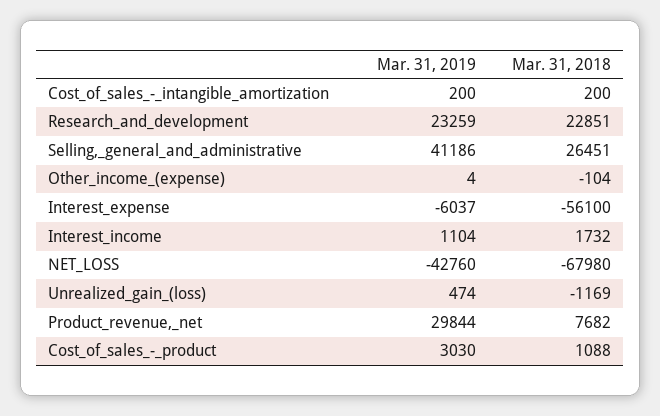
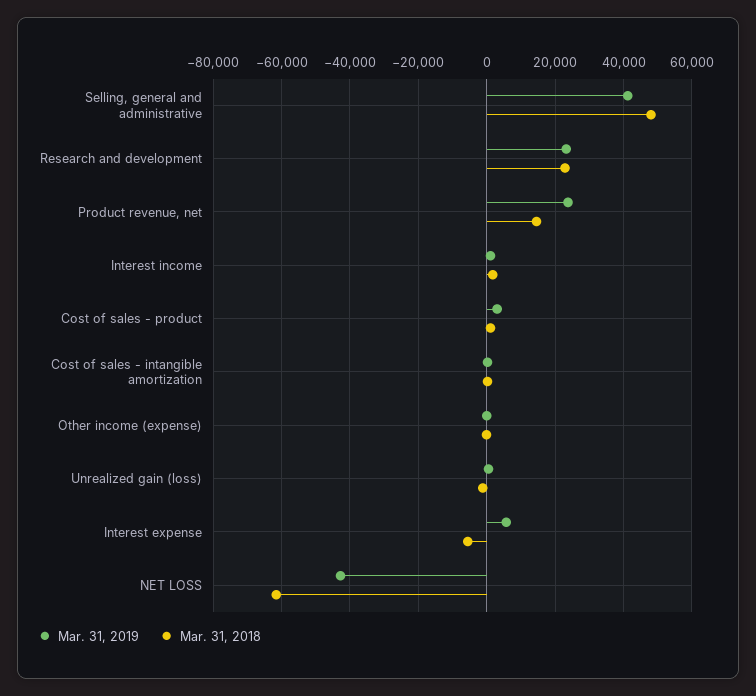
Mar. 31, 2018, Selling,_general_and_administrative: 26451 -> 48000
Mar. 31, 2019, Interest_expense: -6037 -> 6000
Mar. 31, 2018, Interest_expense: -56100 -> -6000
Mar. 31, 2018, NET_LOSS: -67980 -> -62000
Mar. 31, 2019, Product_revenue,_net: 29844 -> 24000
Mar. 31, 2018, Product_revenue,_net: 7682 -> 14000

